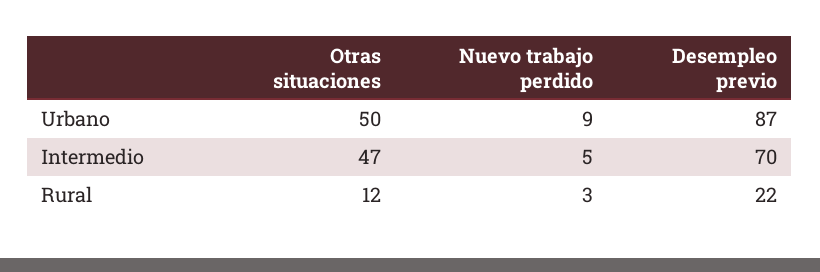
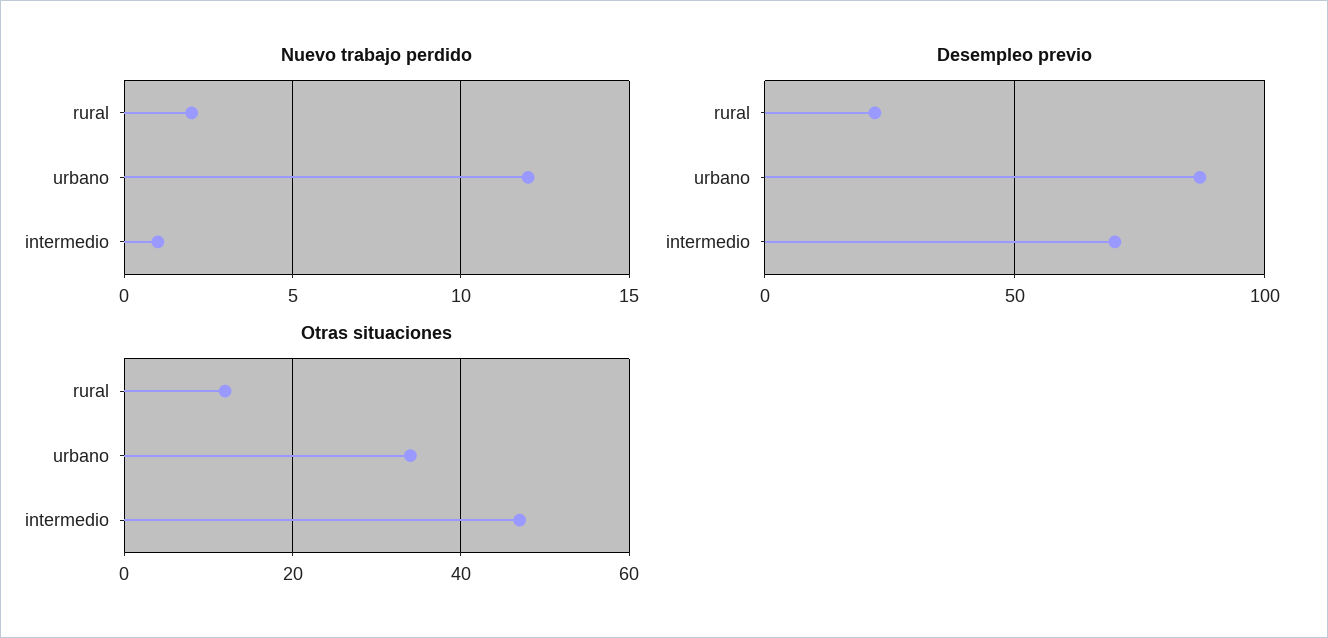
Otras situaciones, Urbano: 50 -> 35
Nuevo trabajo perdido, Urbano: 9 -> 12
Nuevo trabajo perdido, Intermedio: 5 -> 1
Nuevo trabajo perdido, Rural: 3 -> 2

